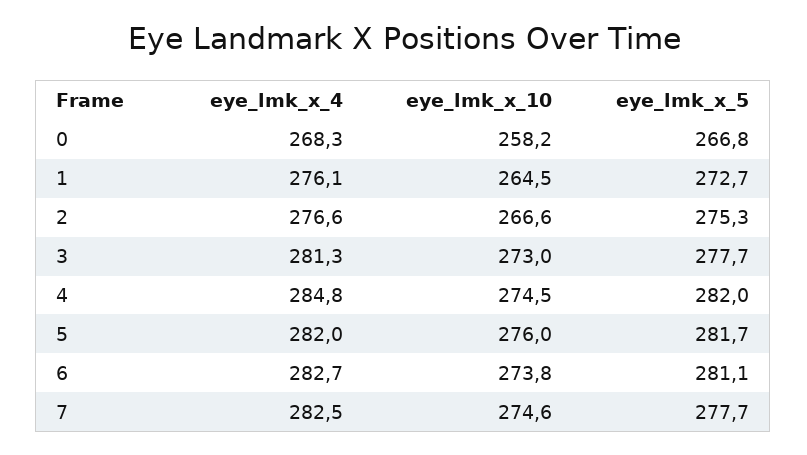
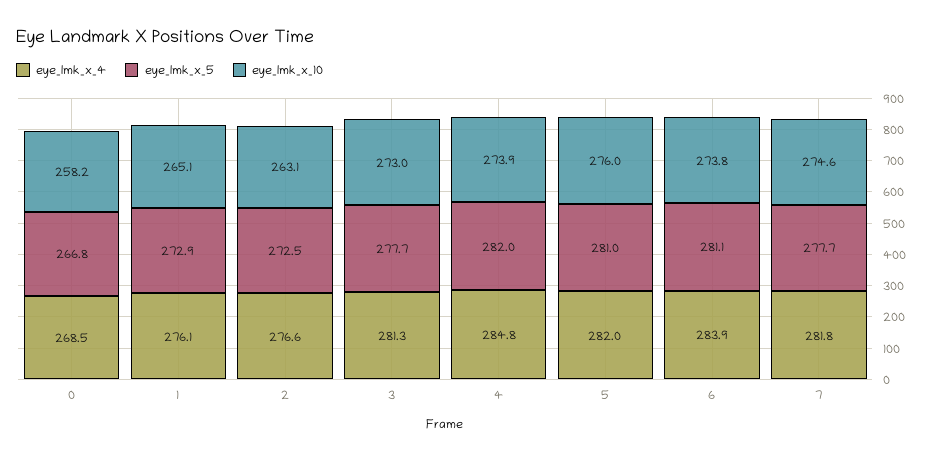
eye_lmk_x_4, 0: 268.3 -> 268.5
eye_lmk_x_10, 1: 264.5 -> 265.1
eye_lmk_x_5, 1: 272.7 -> 272.9
eye_lmk_x_10, 2: 266.6 -> 263.1
eye_lmk_x_5, 2: 275.3 -> 272.5
eye_lmk_x_10, 4: 274.5 -> 273.9
eye_lmk_x_5, 5: 281.7 -> 281
eye_lmk_x_4, 6: 282.7 -> 283.9
eye_lmk_x_4, 7: 282.5 -> 281.8

